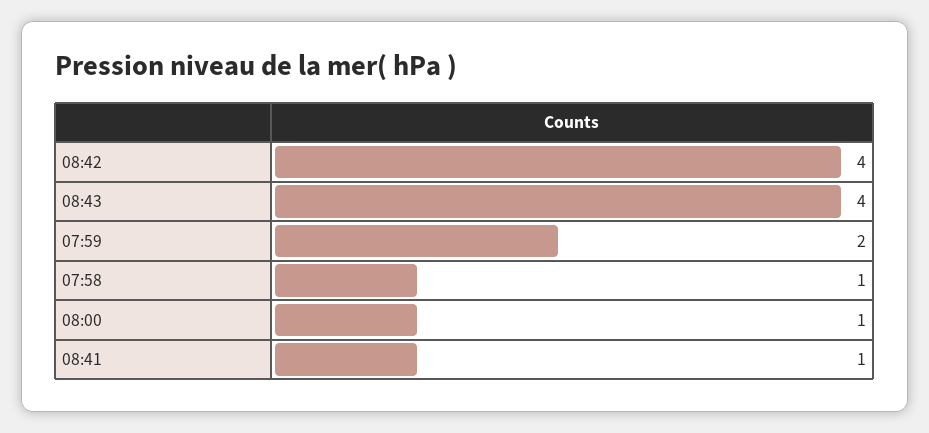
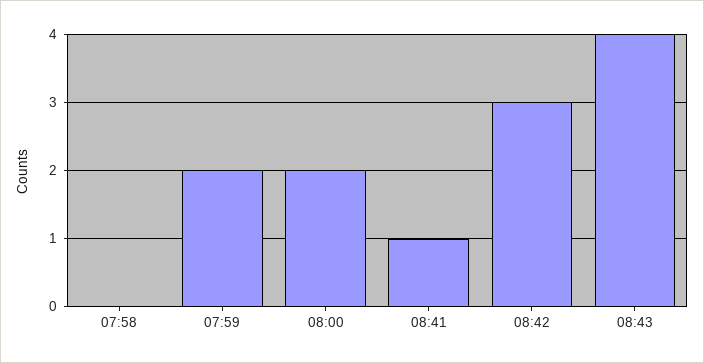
08:42: 4 -> 3
07:58: 1 -> 0
08:00: 1 -> 2

